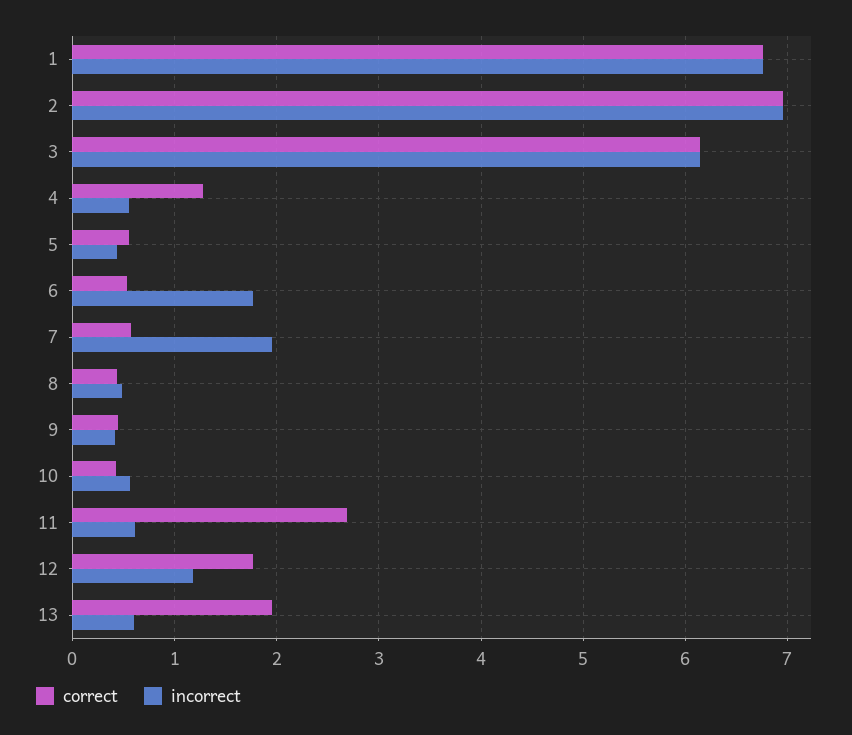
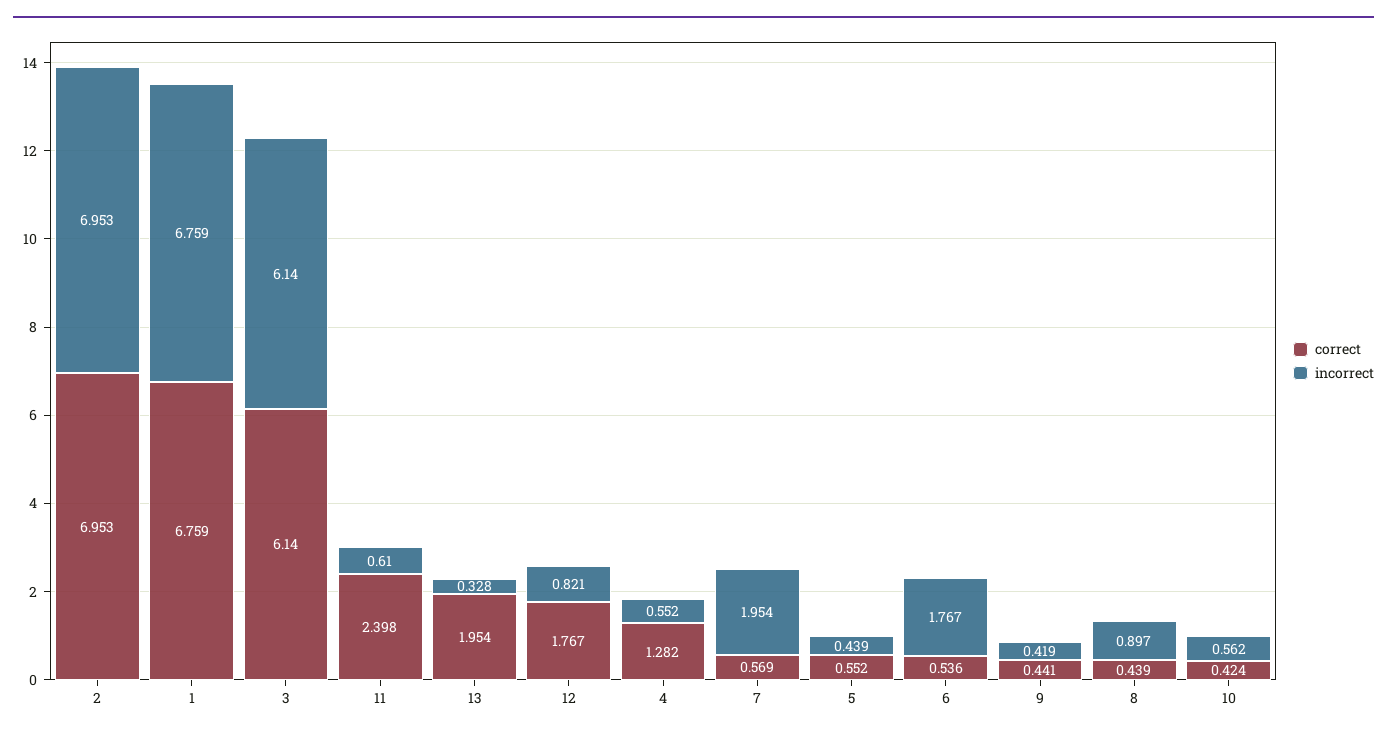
incorrect, 8: 0.5 -> 0.897
correct, 11: 2.7 -> 2.398
incorrect, 12: 1.2 -> 0.821
incorrect, 13: 0.6 -> 0.328

